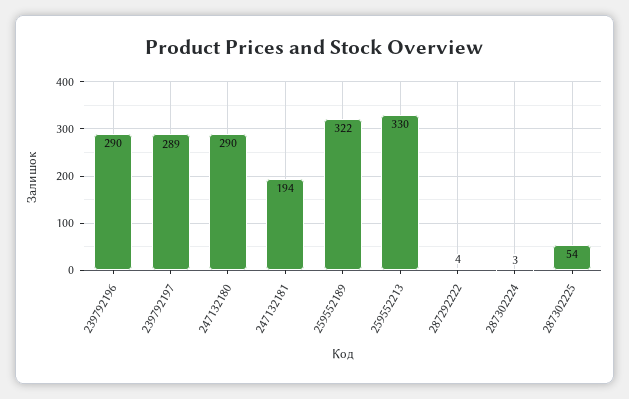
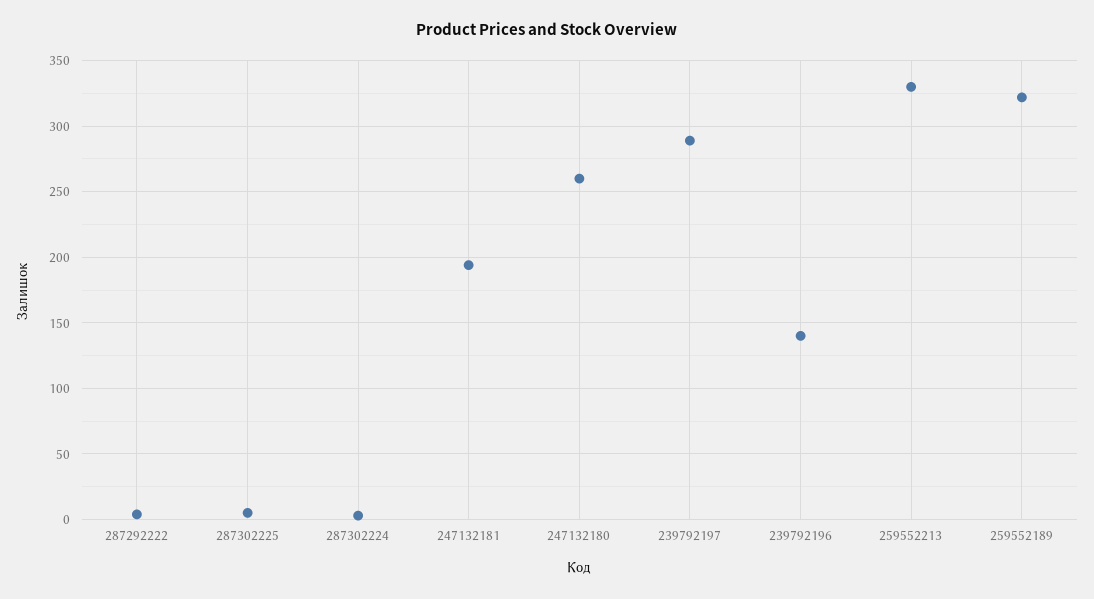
239792196: 290 -> 140
247132180: 290 -> 260
287302225: 54 -> 5

